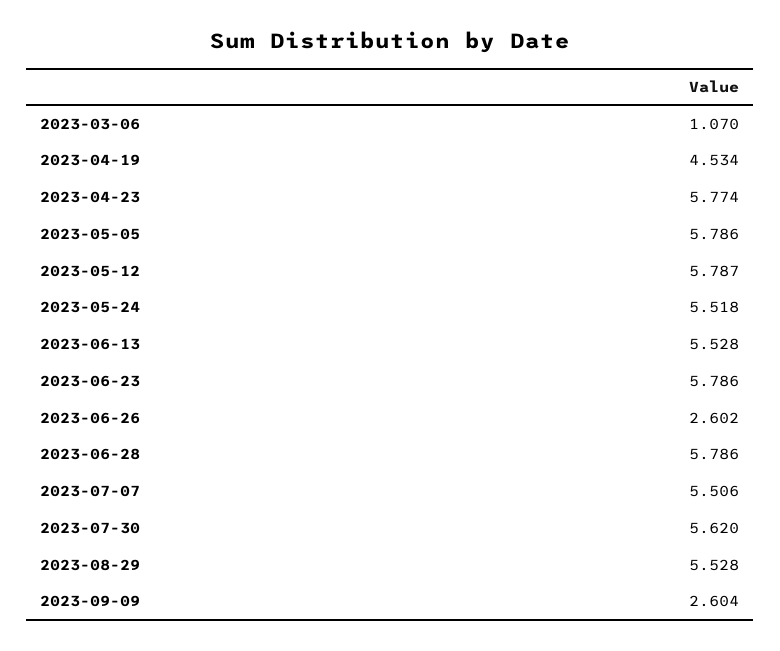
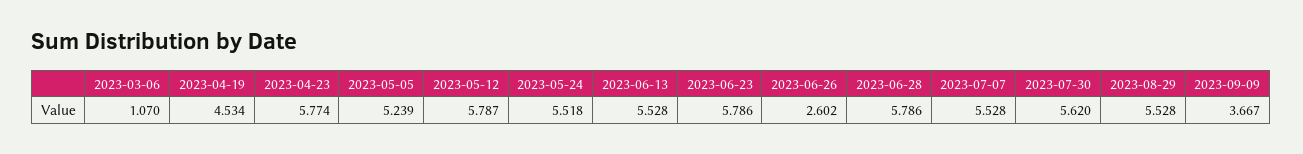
2023-05-05: 5.786 -> 5.239
2023-07-07: 5.506 -> 5.528
2023-09-09: 2.604 -> 3.667

